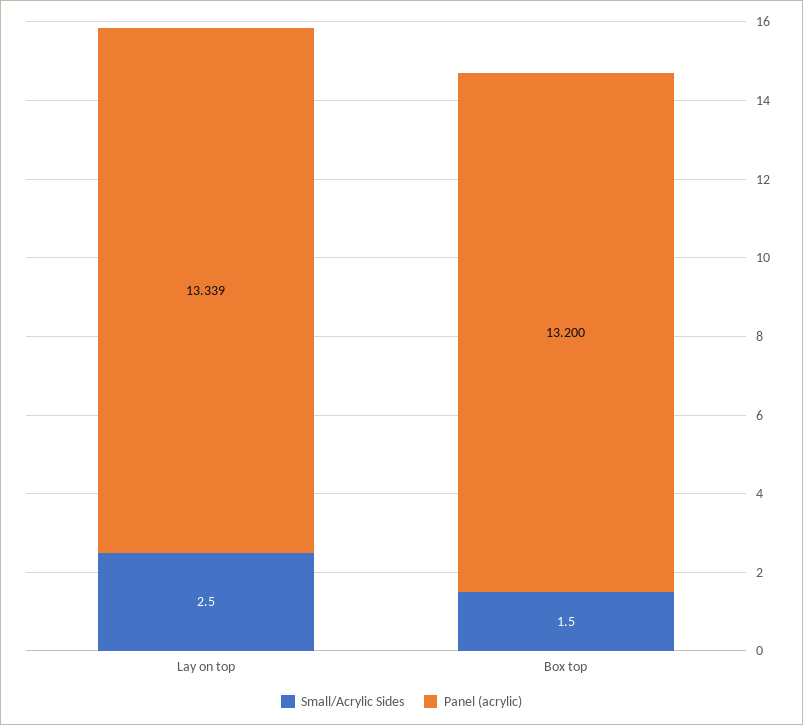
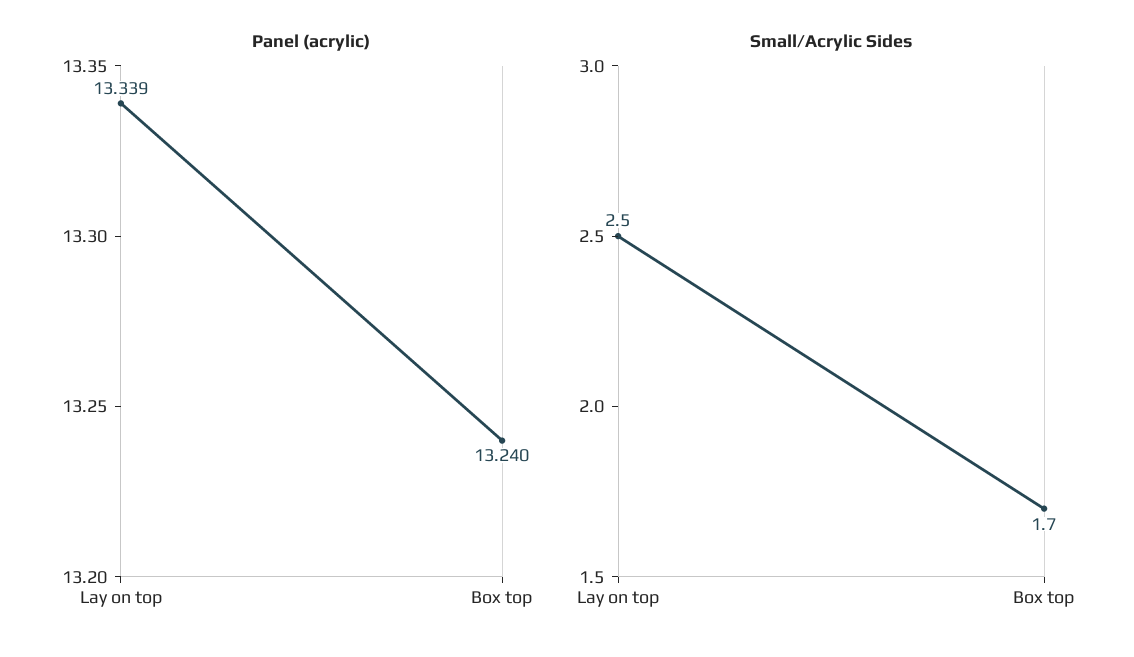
Small/Acrylic Sides, Box top: 1.5 -> 1.7
Panel (acrylic), Box top: 13.2 -> 13.24

